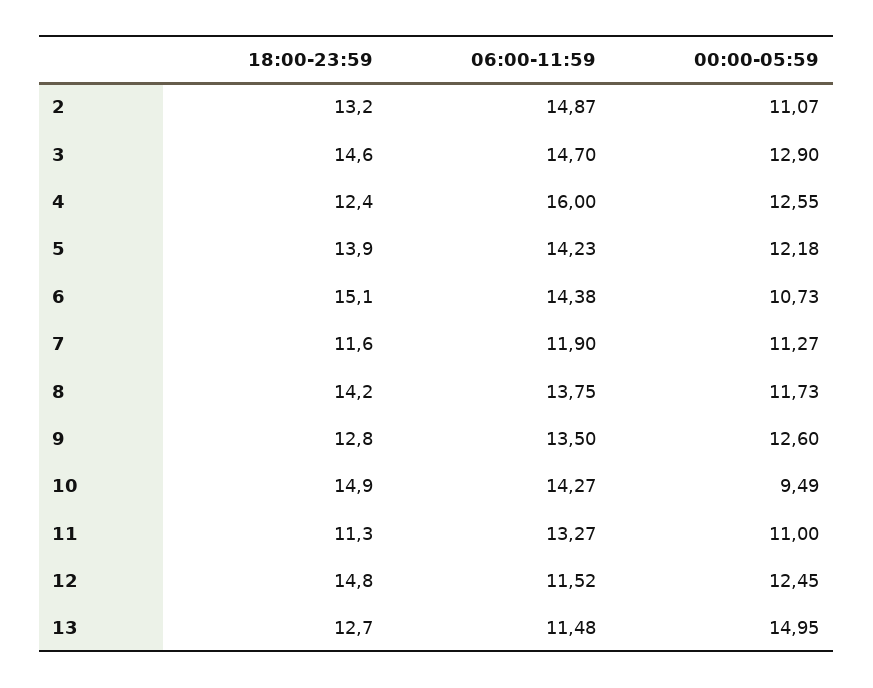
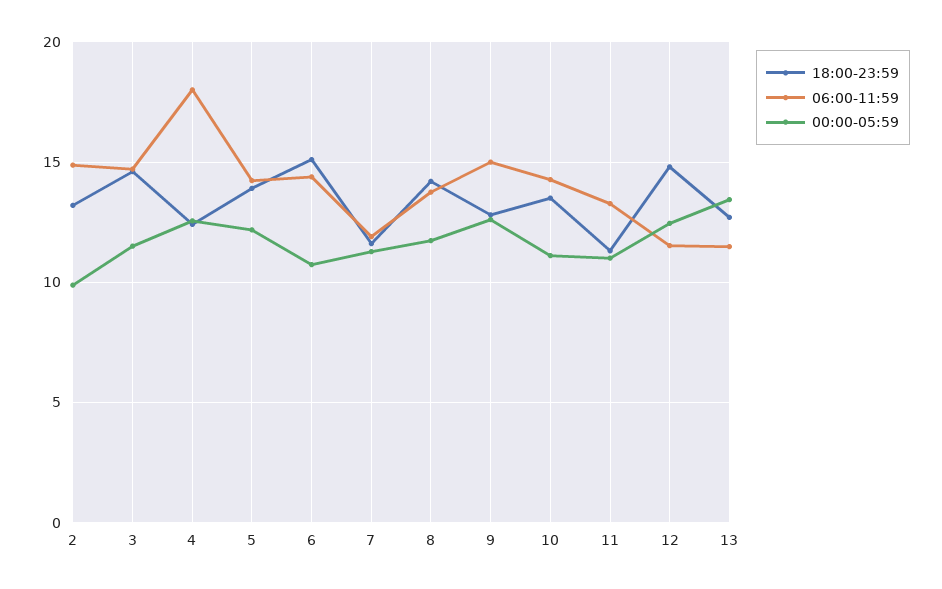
00:00-05:59, 2: 11.07 -> 10
00:00-05:59, 3: 12.9 -> 11.5
06:00-11:59, 4: 16 -> 18
06:00-11:59, 9: 13.5 -> 15
18:00-23:59, 10: 14.9 -> 13.5
00:00-05:59, 10: 9.49 -> 11
00:00-05:59, 13: 14.95 -> 13.5

